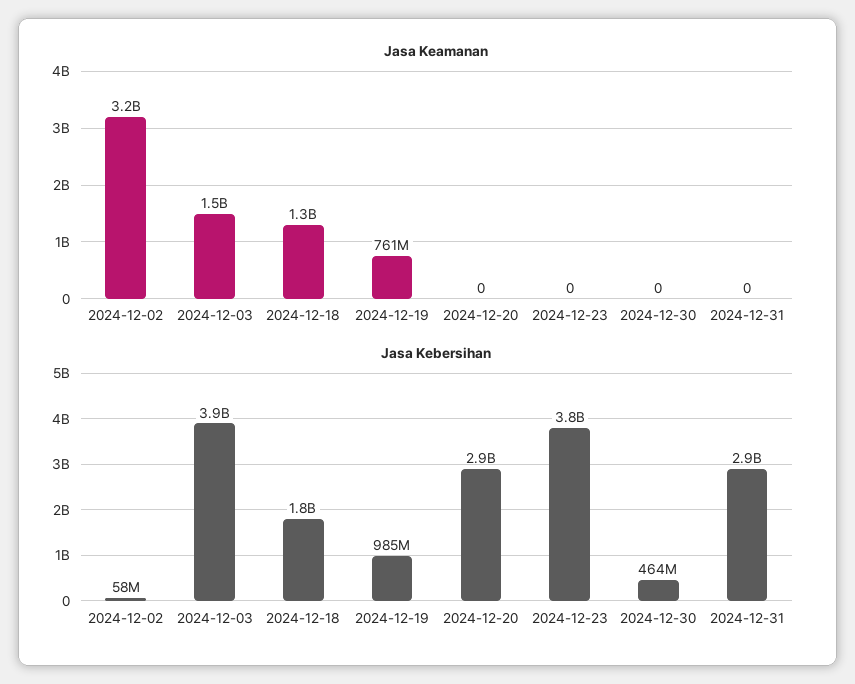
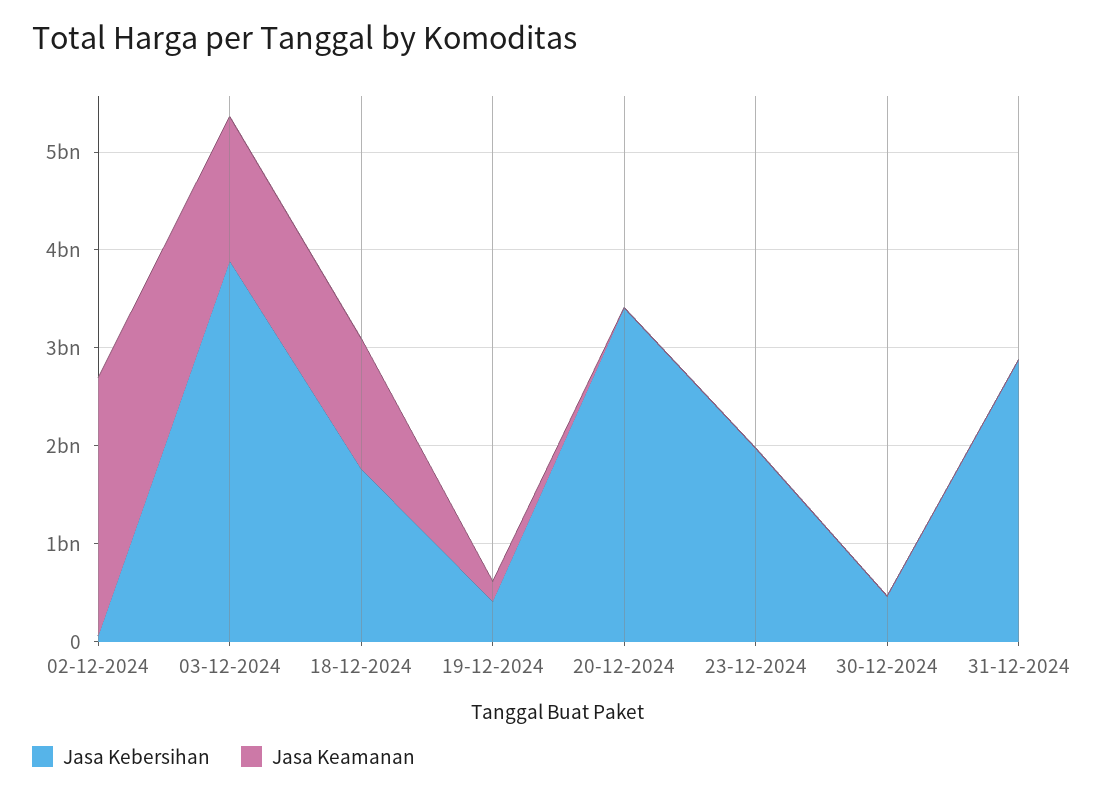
Jasa Keamanan, 2024-12-02: 3200000000 -> 2600000000
Jasa Keamanan, 2024-12-19: 761000000 -> 200000000
Jasa Kebersihan, 2024-12-19: 985000000 -> 400000000
Jasa Kebersihan, 2024-12-20: 2900000000 -> 3400000000
Jasa Kebersihan, 2024-12-23: 3800000000 -> 2000000000

